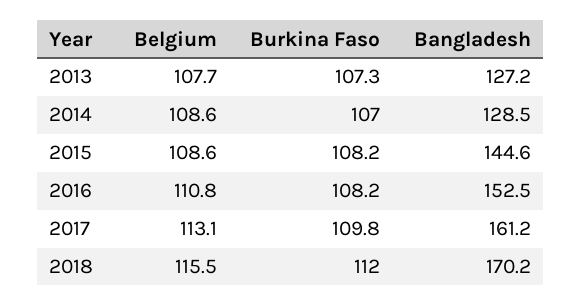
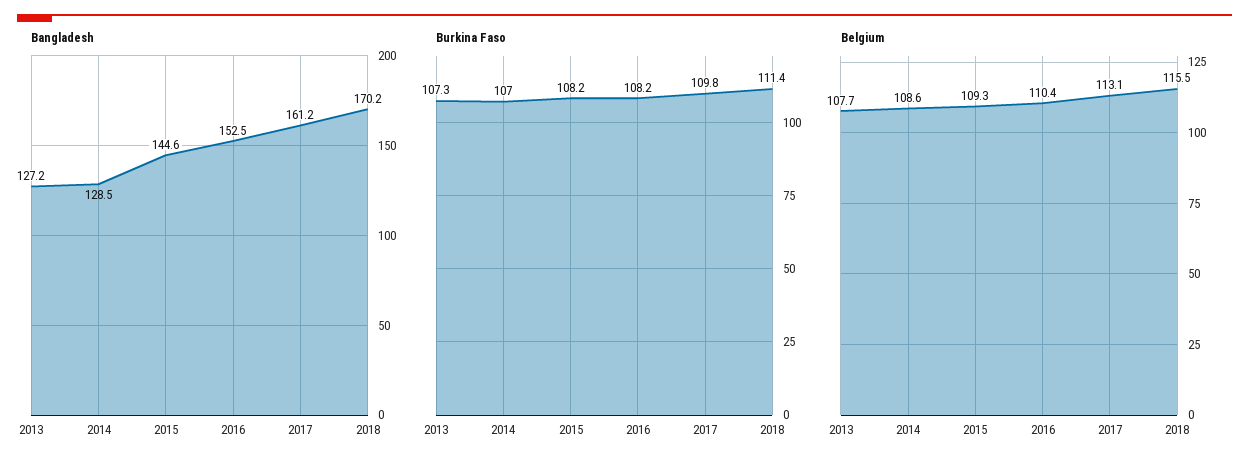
Belgium, 2015: 108.6 -> 109.3
Belgium, 2016: 110.8 -> 110.4
Burkina Faso, 2018: 112 -> 111.4

